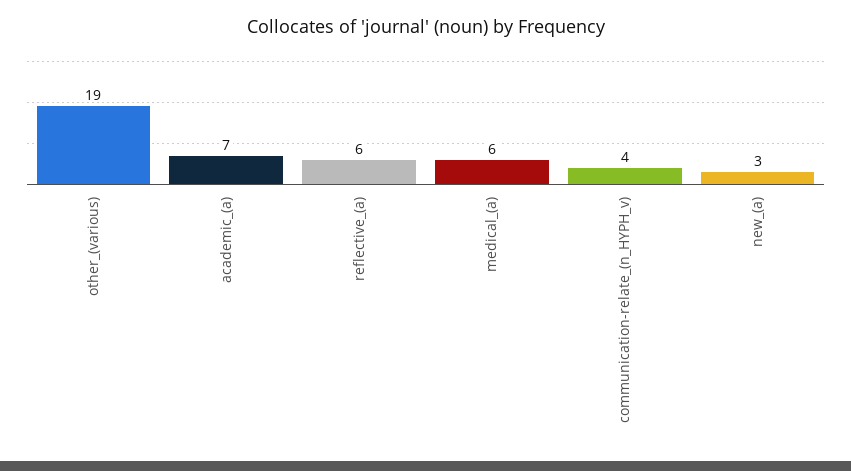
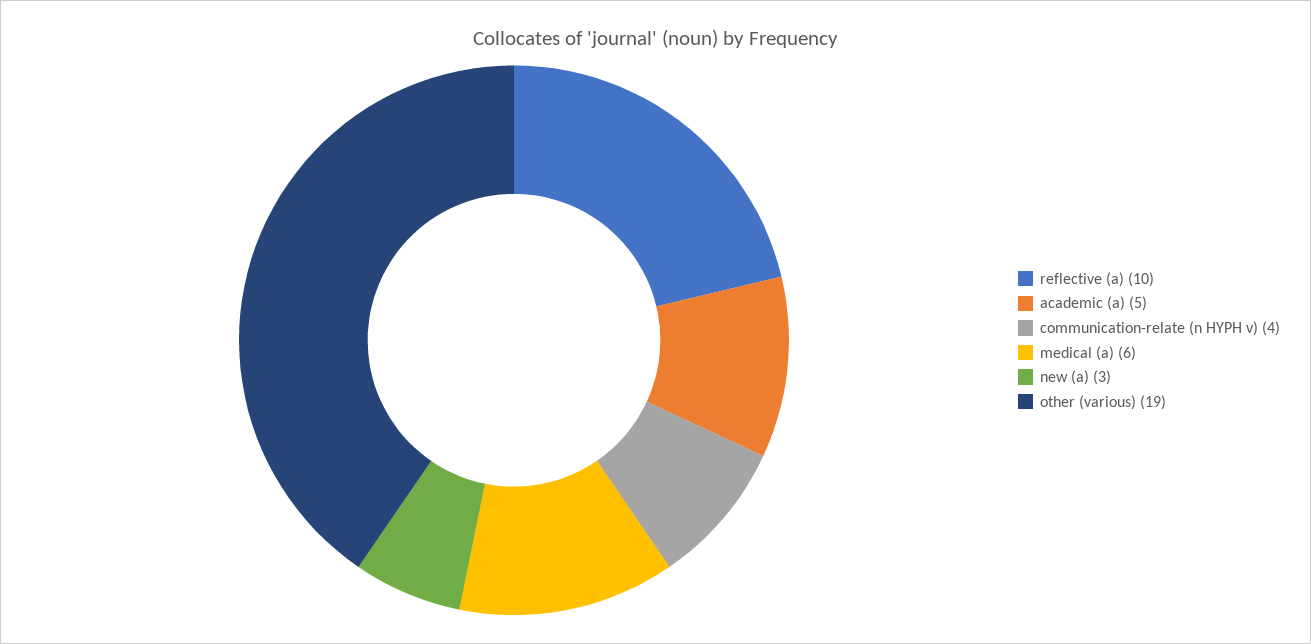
academic_(a): 7 -> 5
reflective_(a): 6 -> 10

